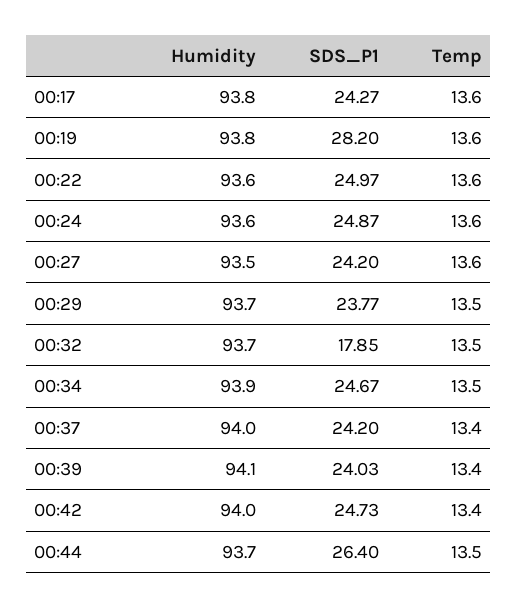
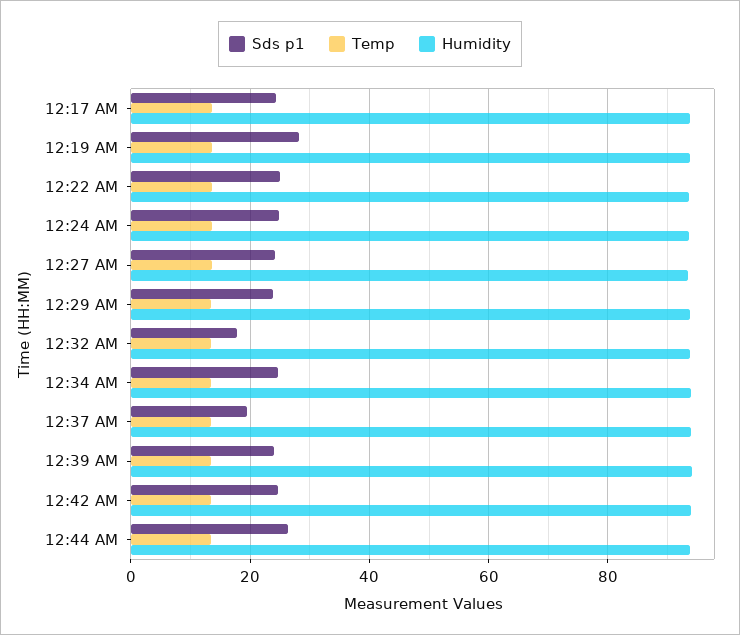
SDS_P1, 00:37: 24.2 -> 20

